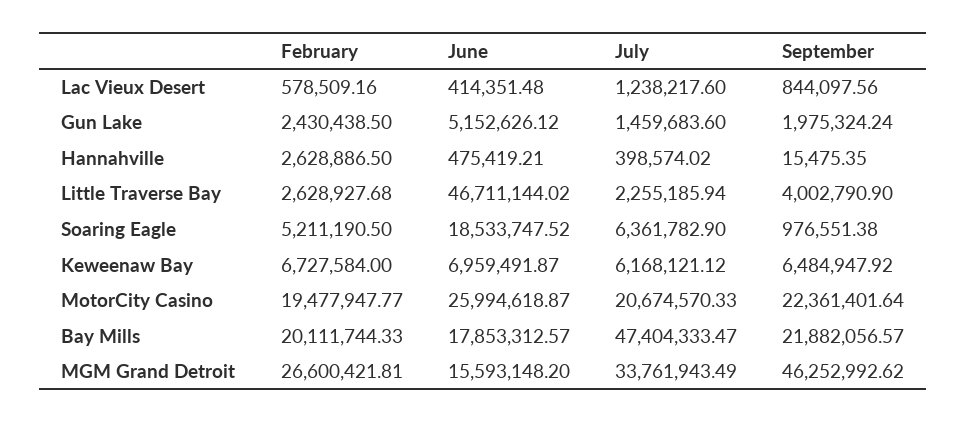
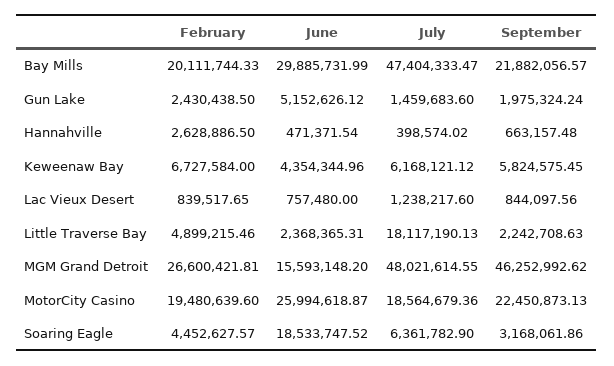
February, Lac Vieux Desert: 578509.16 -> 839517.65
June, Lac Vieux Desert: 414351.48 -> 757480
June, Hannahville: 475419.21 -> 471371.54
September, Hannahville: 15475.35 -> 663157.48
February, Little Traverse Bay: 2628927.68 -> 4899215.46
June, Little Traverse Bay: 46711144.02 -> 2368365.31
July, Little Traverse Bay: 2255185.94 -> 18117190.13
September, Little Traverse Bay: 4002790.9 -> 2242708.63
February, Soaring Eagle: 5211190.5 -> 4452627.57
September, Soaring Eagle: 976551.38 -> 3168061.86
June, Keweenaw Bay: 6959491.87 -> 4354344.96
September, Keweenaw Bay: 6484947.92 -> 5824575.45
February, MotorCity Casino: 19477947.77 -> 19480639.6
July, MotorCity Casino: 20674570.33 -> 18564679.36
September, MotorCity Casino: 22361401.64 -> 22450873.13
June, Bay Mills: 17853312.57 -> 29885731.99
July, MGM Grand Detroit: 33761943.49 -> 48021614.55

